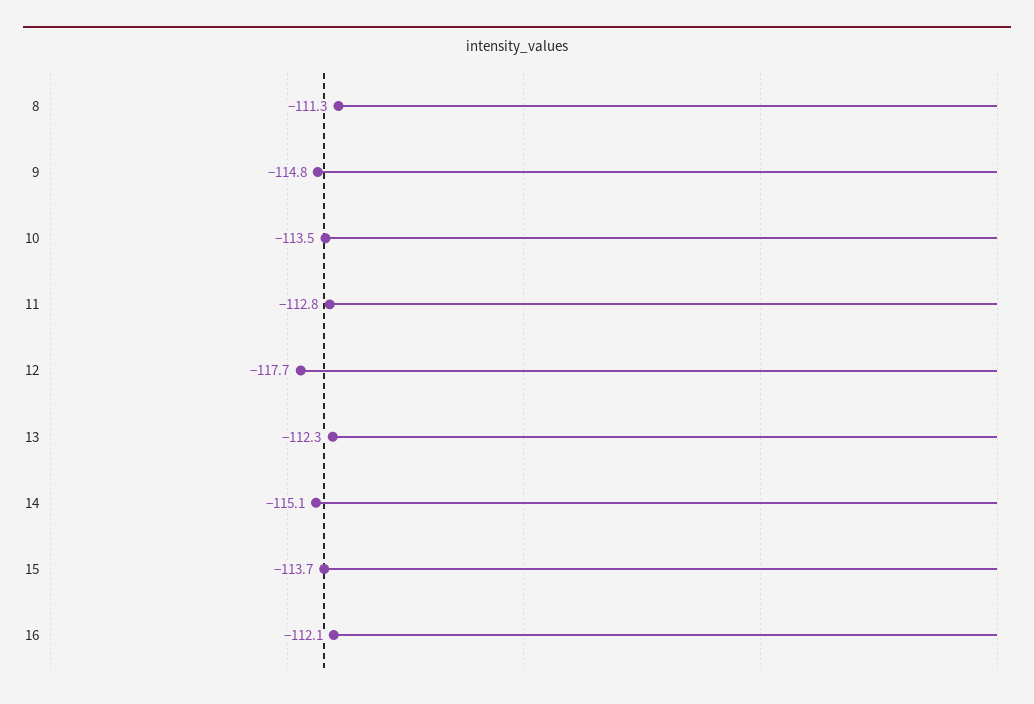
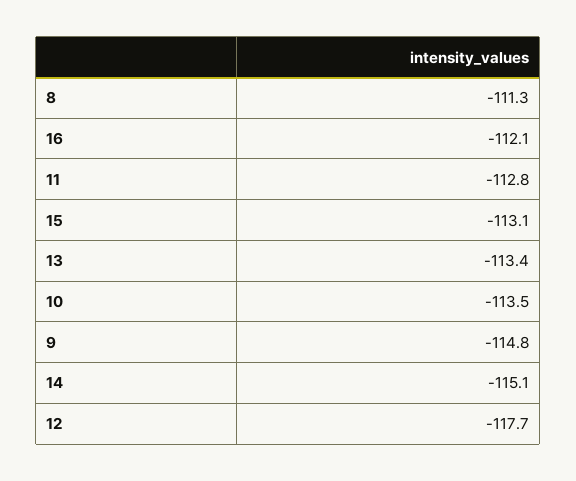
13: -112.3 -> -113.4
15: -113.7 -> -113.1

